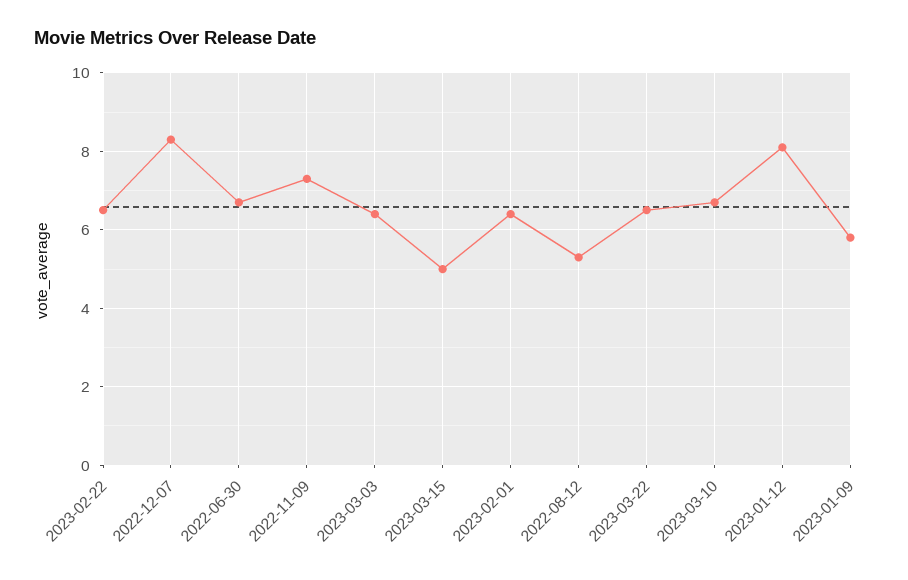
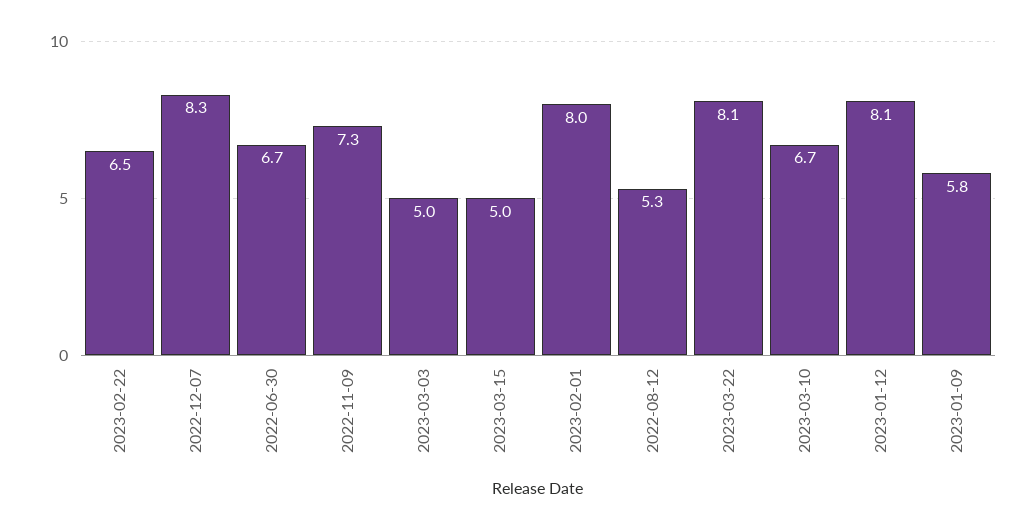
2023-03-03: 6.5 -> 5
2023-02-01: 6.5 -> 8
2023-03-22: 6.5 -> 8.1

